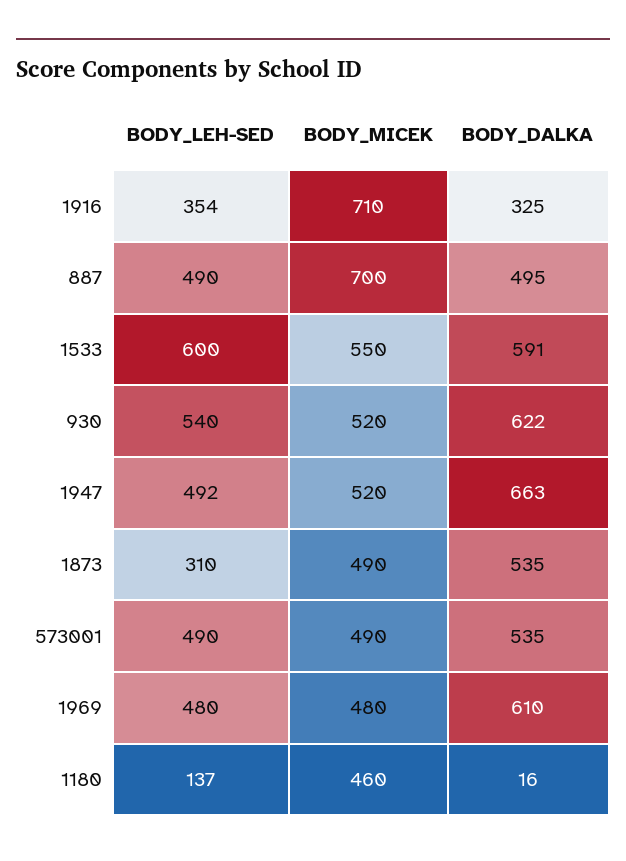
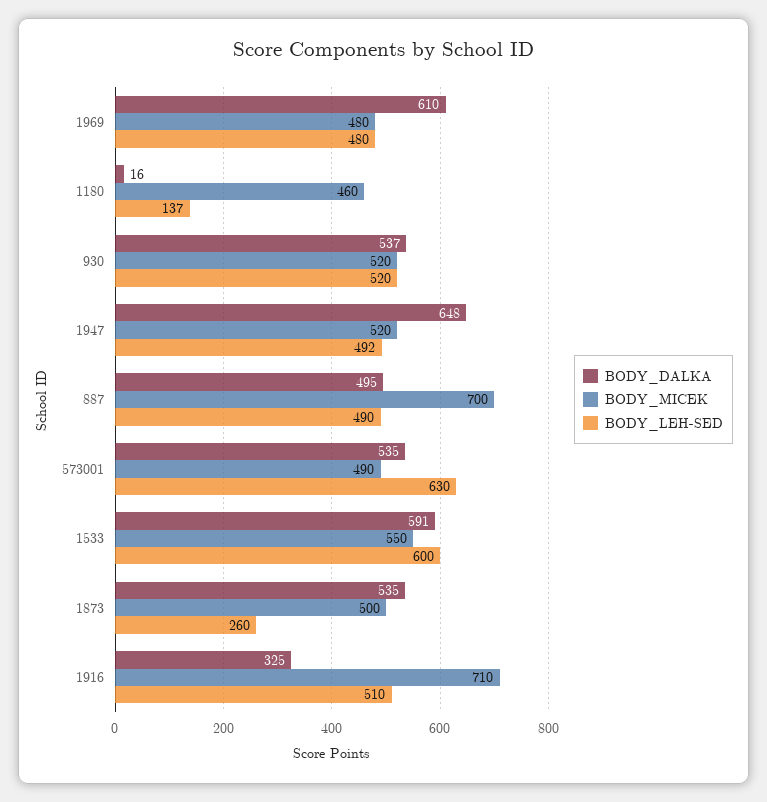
BODY_LEH-SED, 1916: 354 -> 510
BODY_LEH-SED, 930: 540 -> 520
BODY_DALKA, 930: 622 -> 537
BODY_DALKA, 1947: 663 -> 648
BODY_LEH-SED, 1873: 310 -> 260
BODY_MICEK, 1873: 490 -> 500
BODY_LEH-SED, 573001: 490 -> 630

